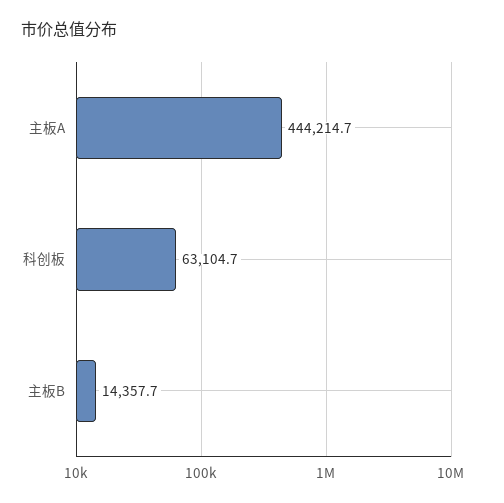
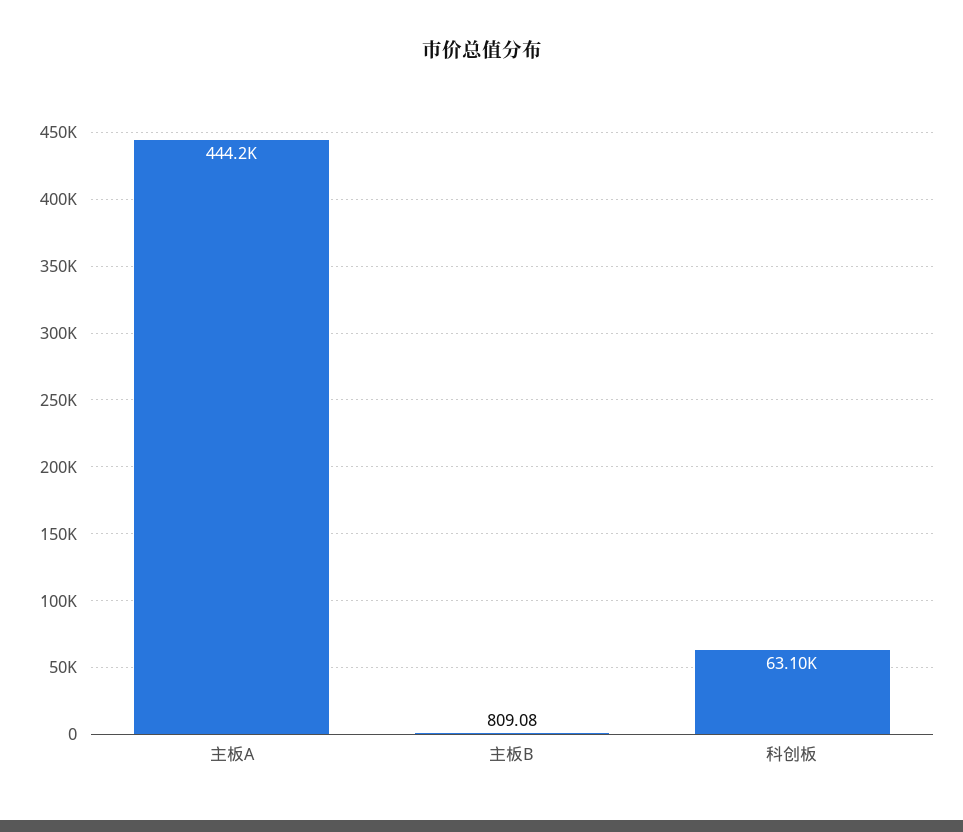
主板B: 14357.7 -> 809.08

